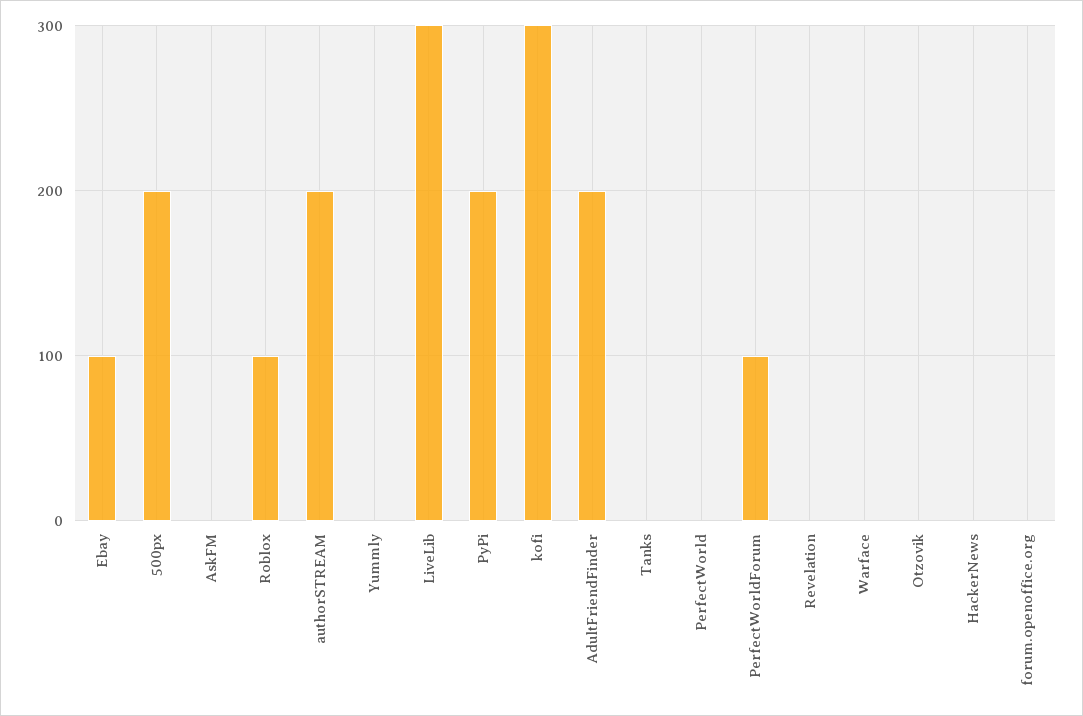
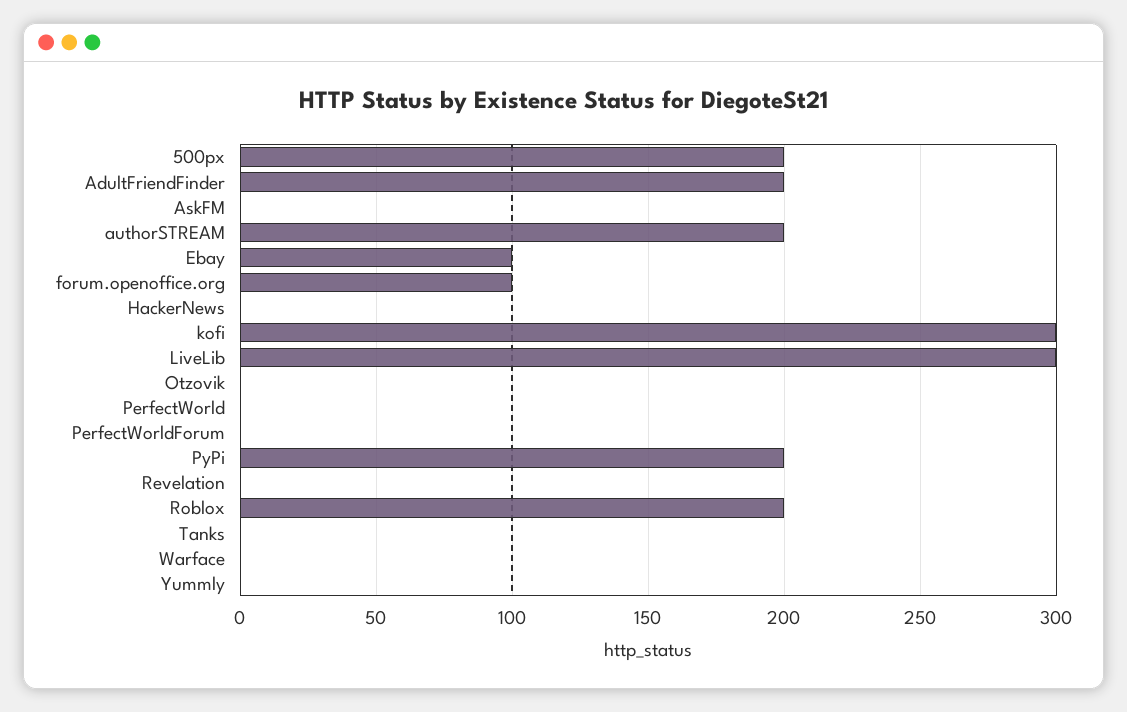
Roblox: 100 -> 200
PerfectWorldForum: 100 -> 0
forum.openoffice.org: 0 -> 100

